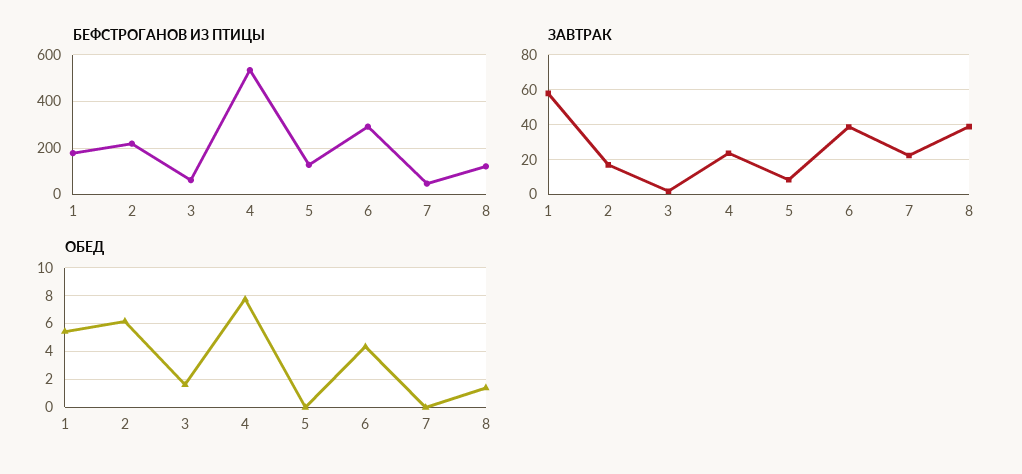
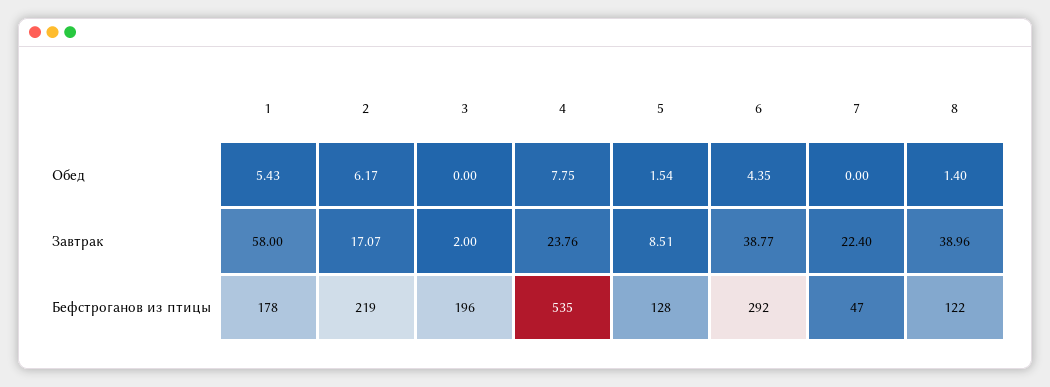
БЕФСТРОГАНОВ ИЗ ПТИЦЫ, 3: 50 -> 196
ОБЕД, 3: 1.5 -> 0
ОБЕД, 5: 0 -> 1.54

